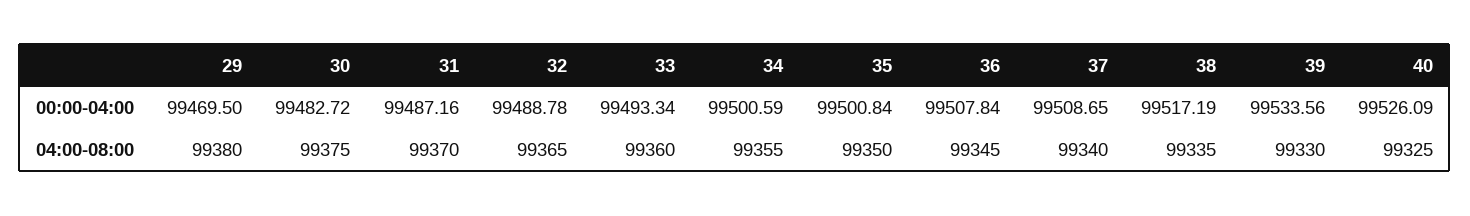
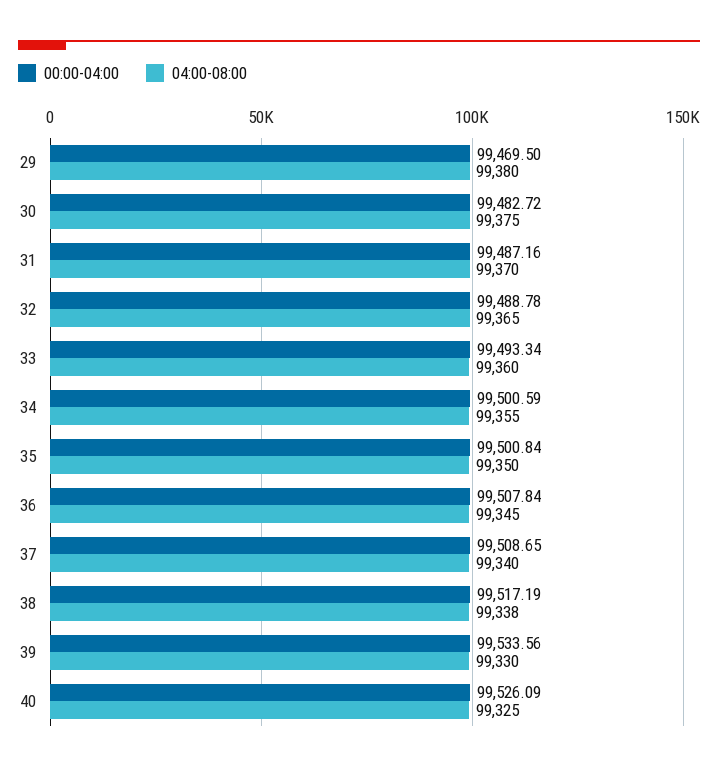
04:00-08:00, 38: 99335 -> 99338

